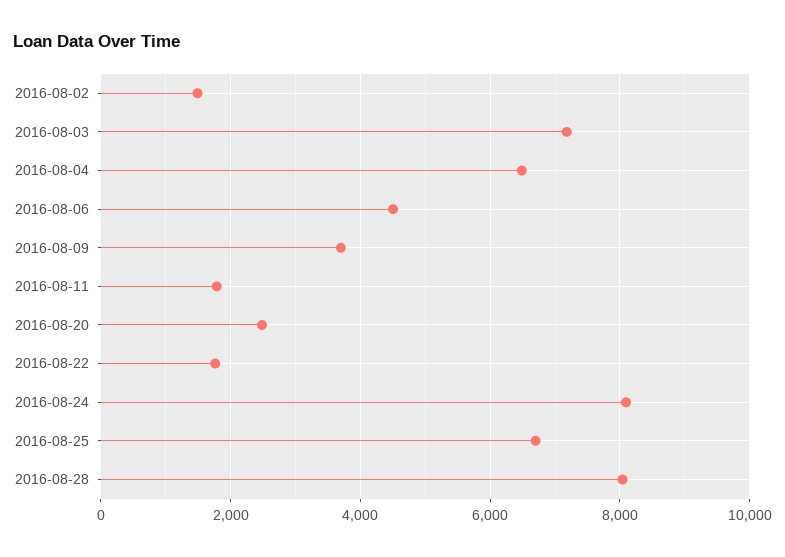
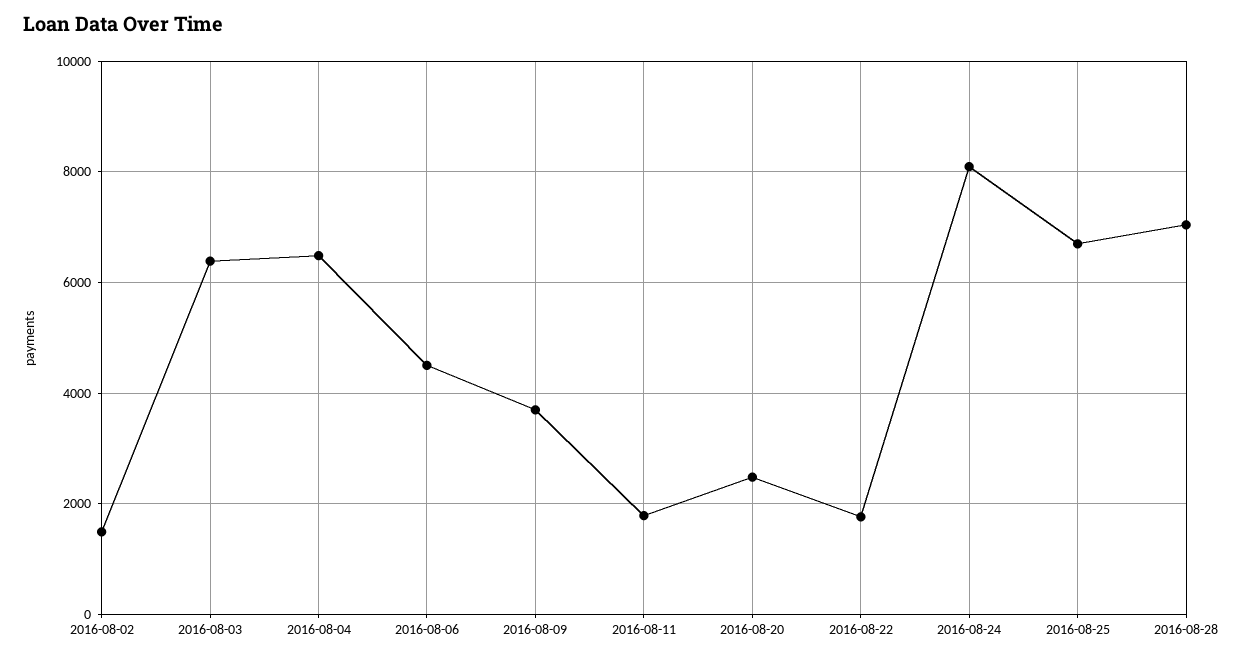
2016-08-03: 7200 -> 6400
2016-08-28: 8000 -> 7000

